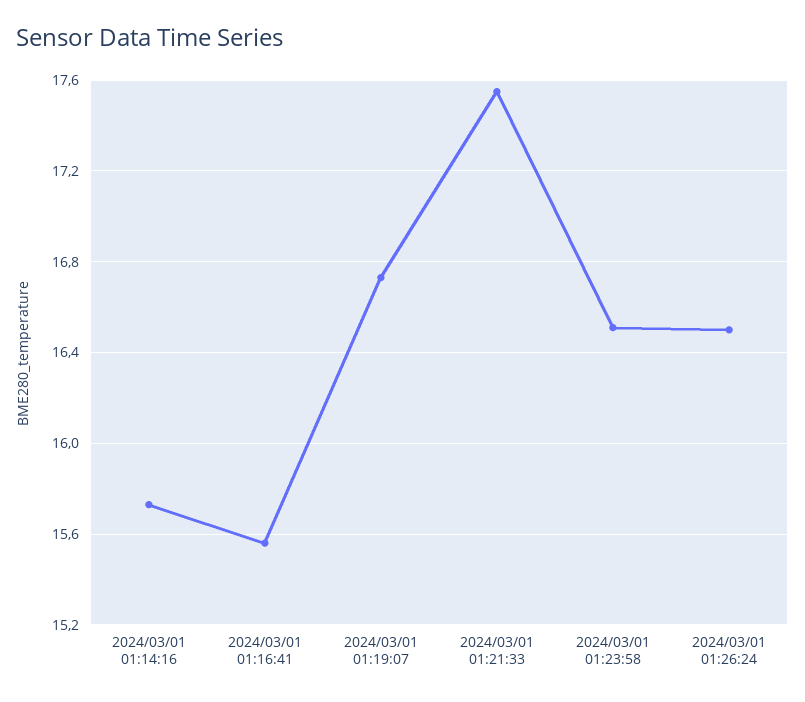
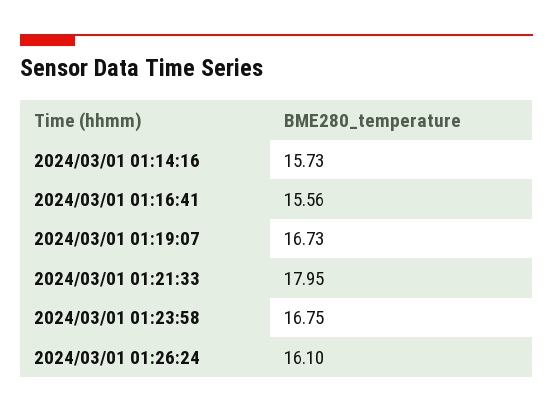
2024/03/01 01:21:33: 17.55 -> 17.95
2024/03/01 01:23:58: 16.5 -> 16.75
2024/03/01 01:26:24: 16.5 -> 16.1

